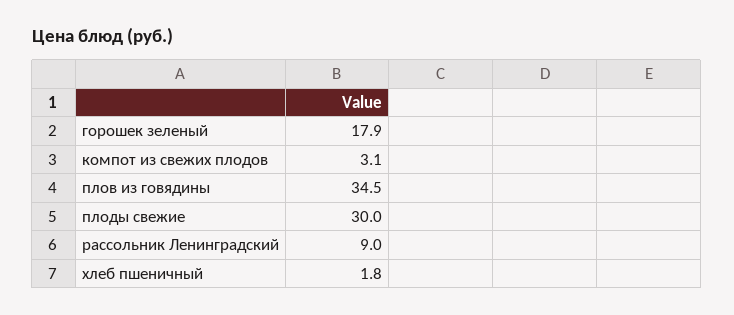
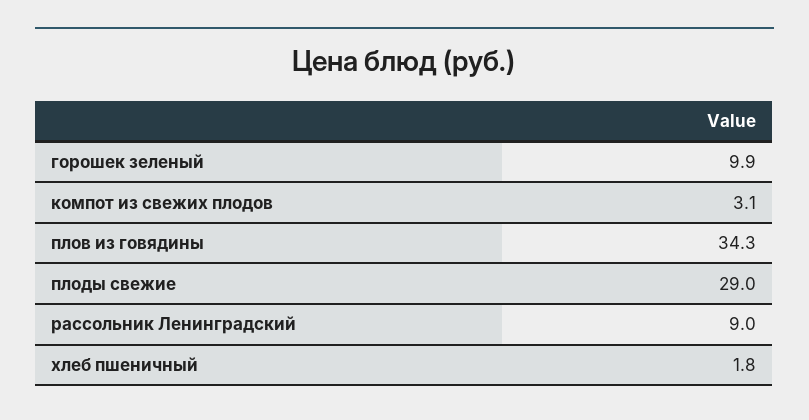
горошек зеленый: 17.9 -> 9.9
плов из говядины: 34.5 -> 34.3
плоды свежие: 30 -> 29

